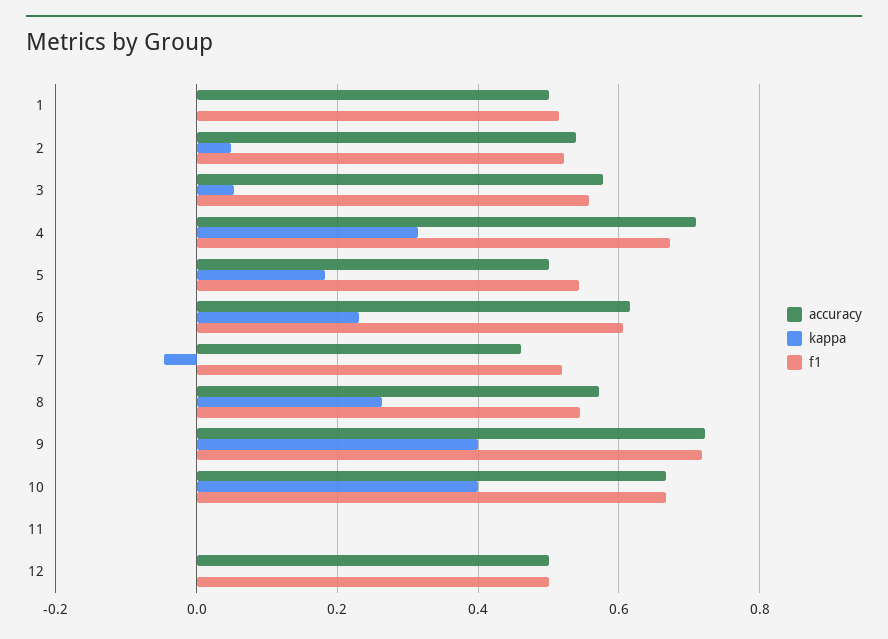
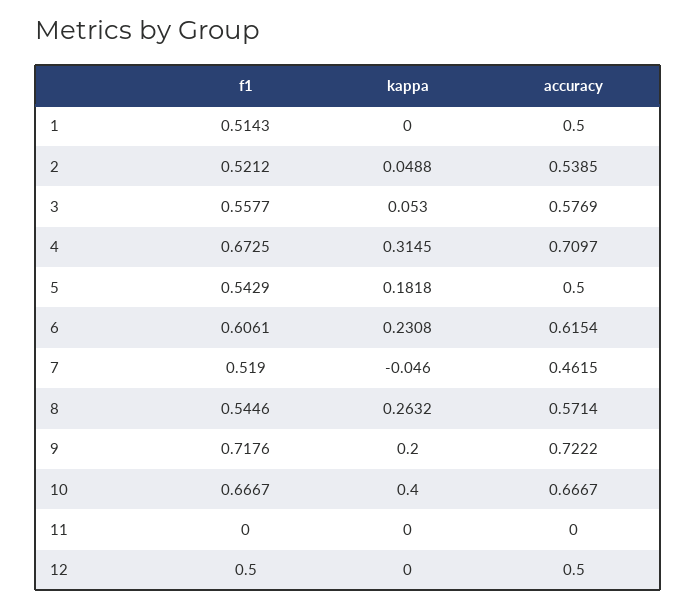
kappa, 9: 0.4 -> 0.2

